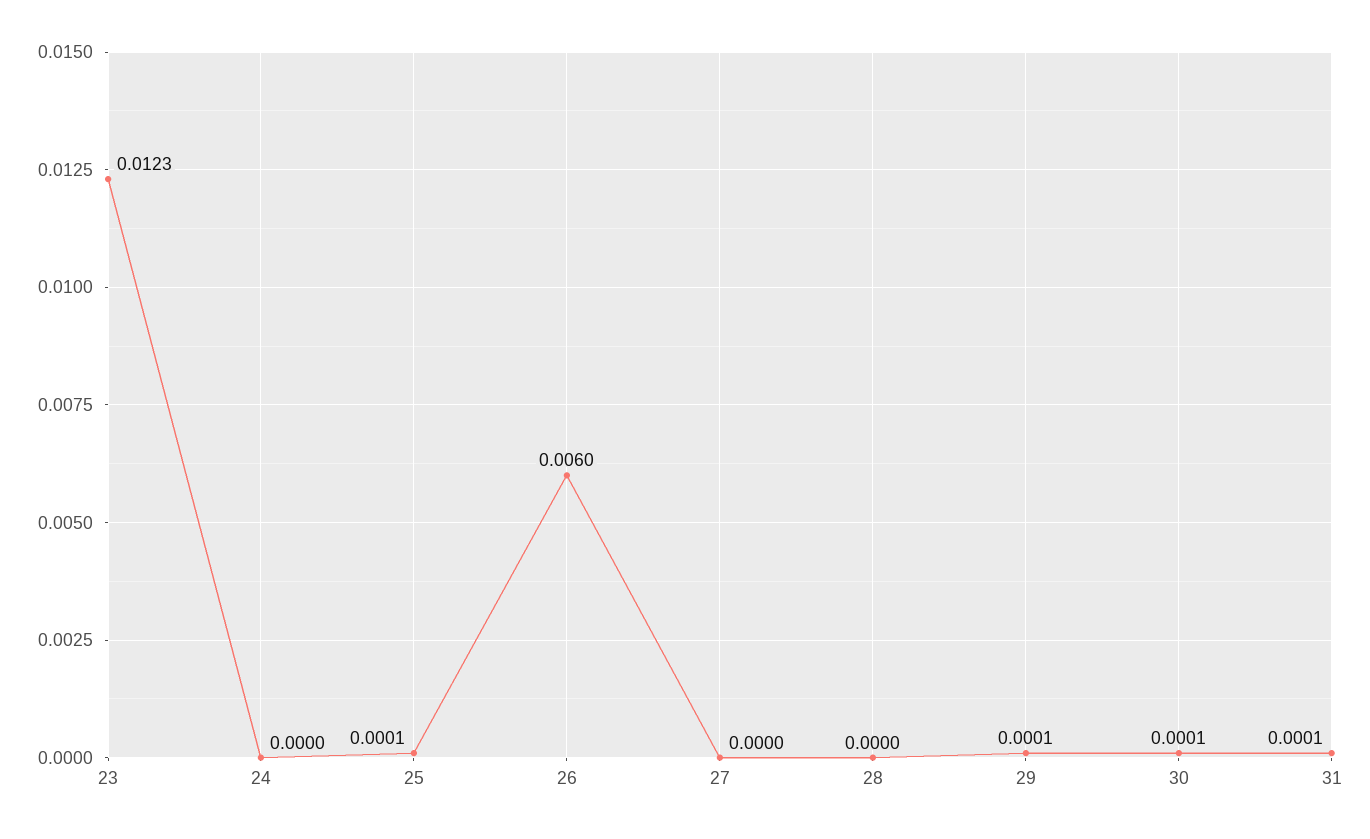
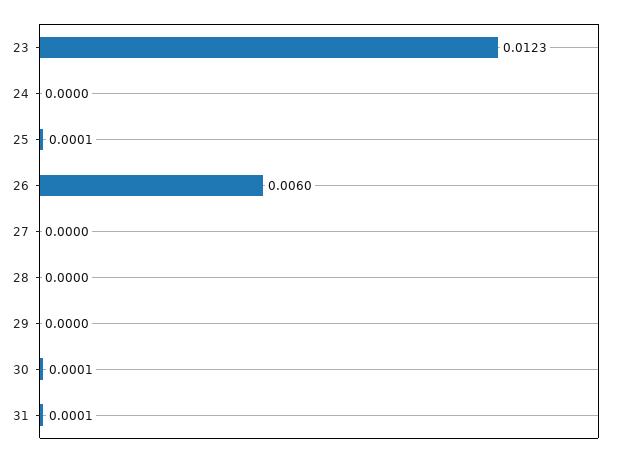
29: 0.0001 -> 0

